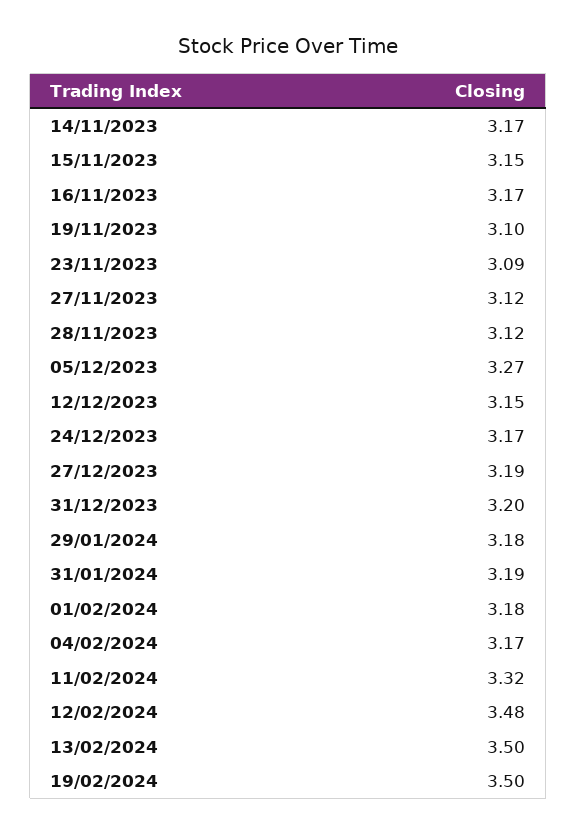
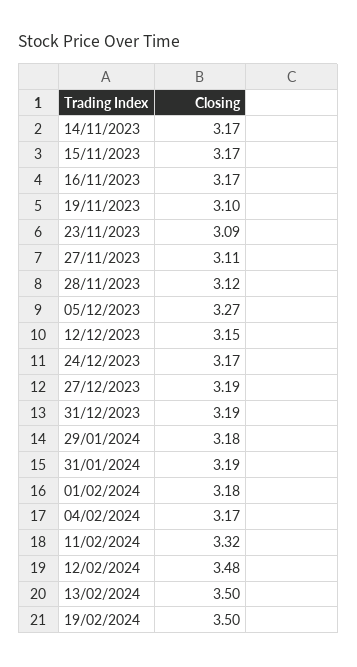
15/11/2023: 3.15 -> 3.17
27/11/2023: 3.12 -> 3.11
31/12/2023: 3.2 -> 3.19

